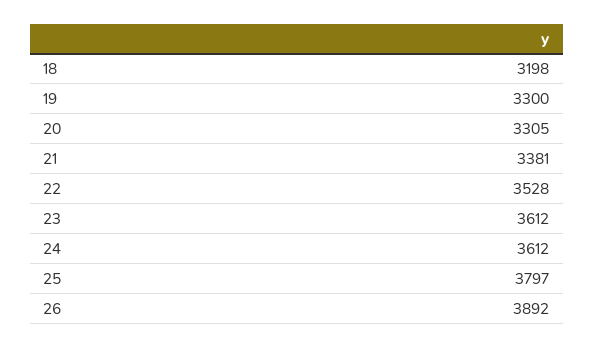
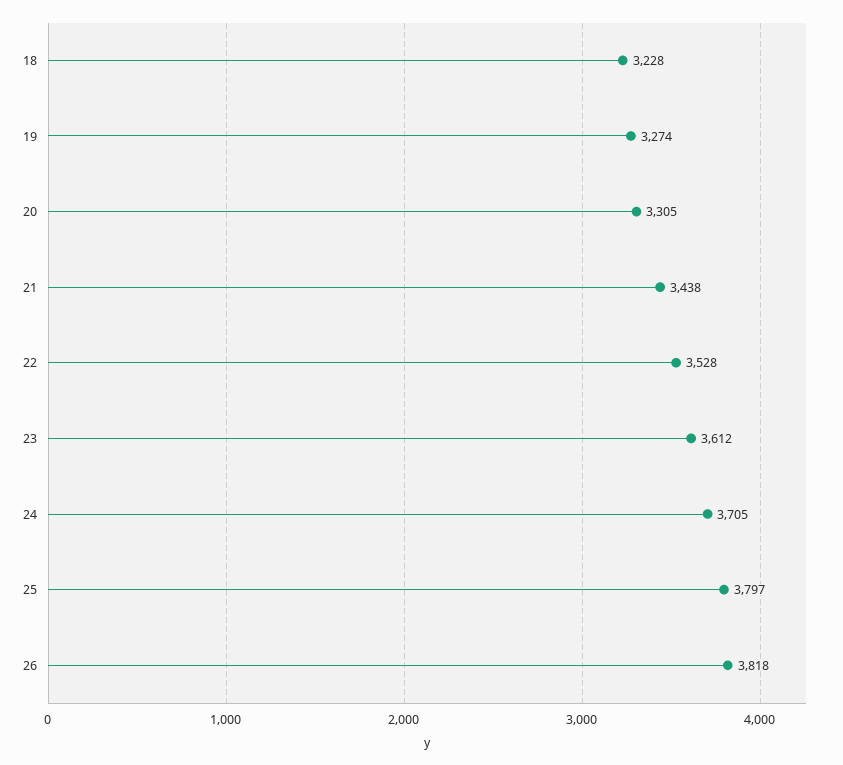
18: 3198 -> 3228
19: 3300 -> 3274
21: 3381 -> 3438
24: 3612 -> 3705
26: 3892 -> 3818

